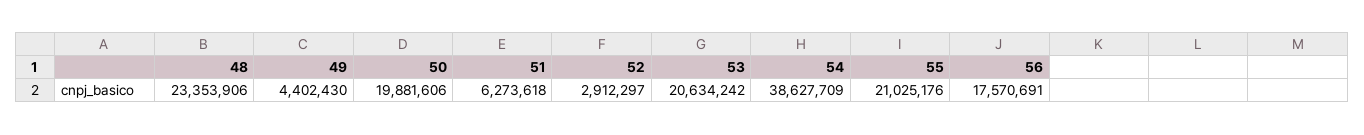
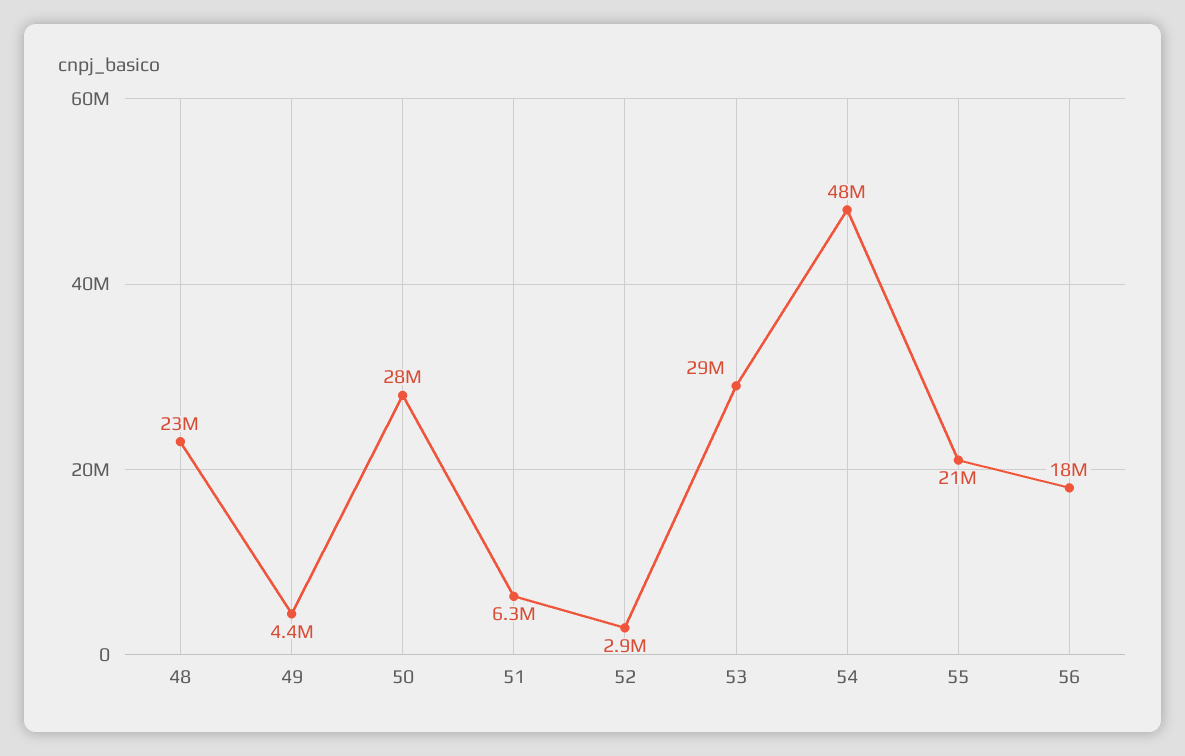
50: 19881606 -> 28000000
53: 20634242 -> 29000000
54: 38627709 -> 48000000

